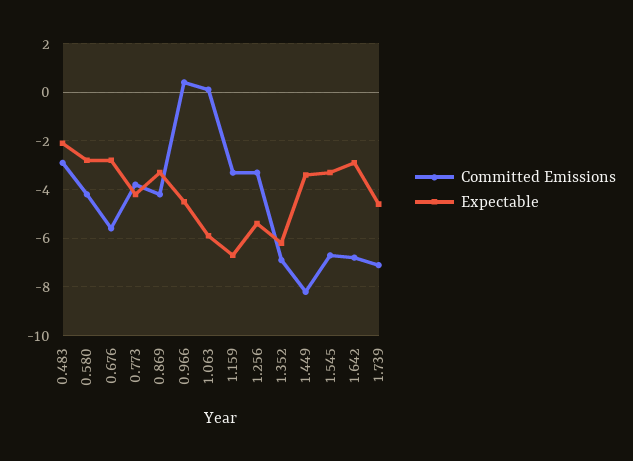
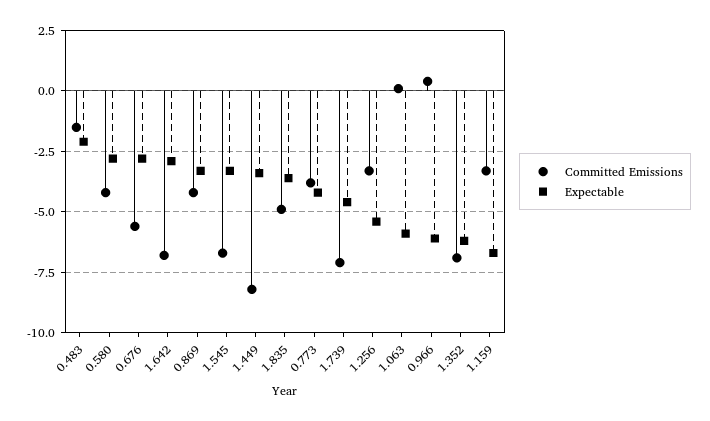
Committed Emissions, 0.483: -3 -> -1.5
Expectable, 0.966: -4.5 -> -6
Committed Emissions, 1.835: none -> -5
Expectable, 1.835: none -> -3.5

